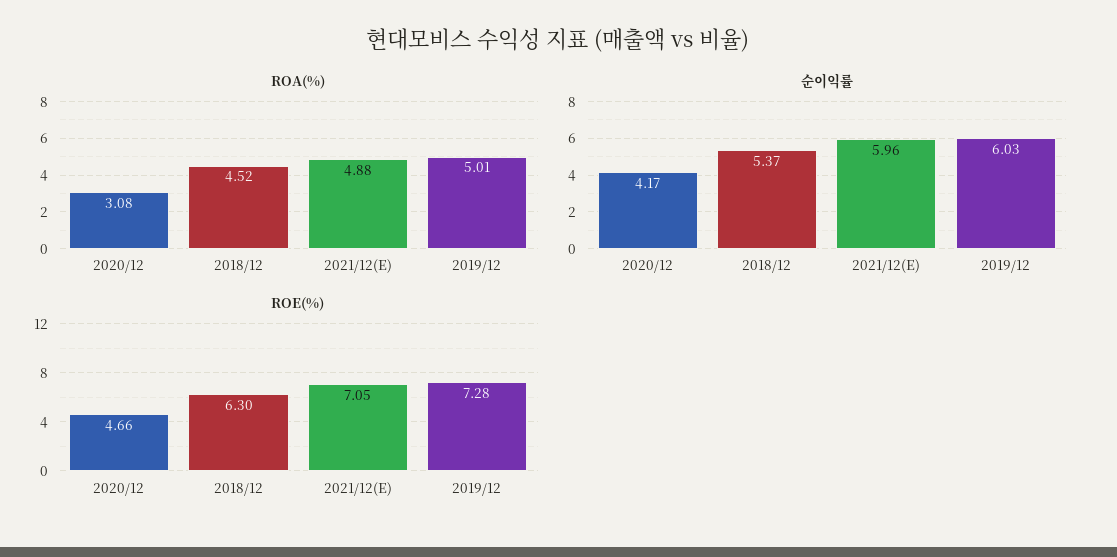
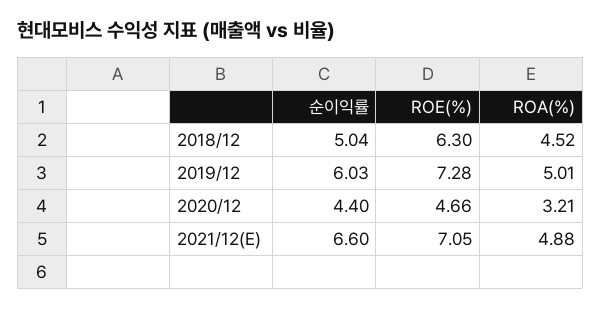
ROA(%), 2020/12: 3.08 -> 3.21
순이익률, 2020/12: 4.17 -> 4.4
순이익률, 2018/12: 5.37 -> 5.04
순이익률, 2021/12(E): 5.96 -> 6.6

